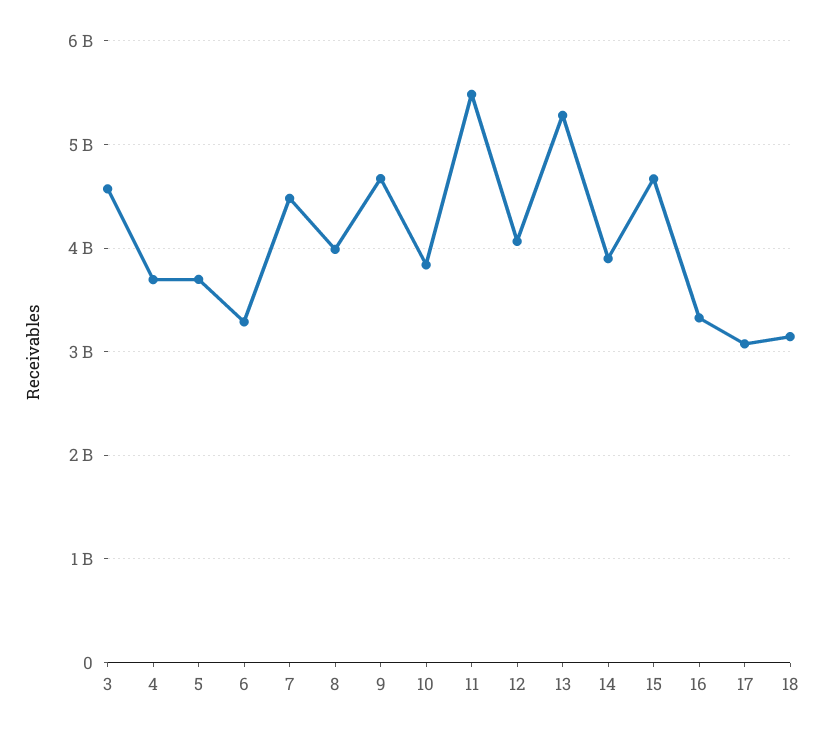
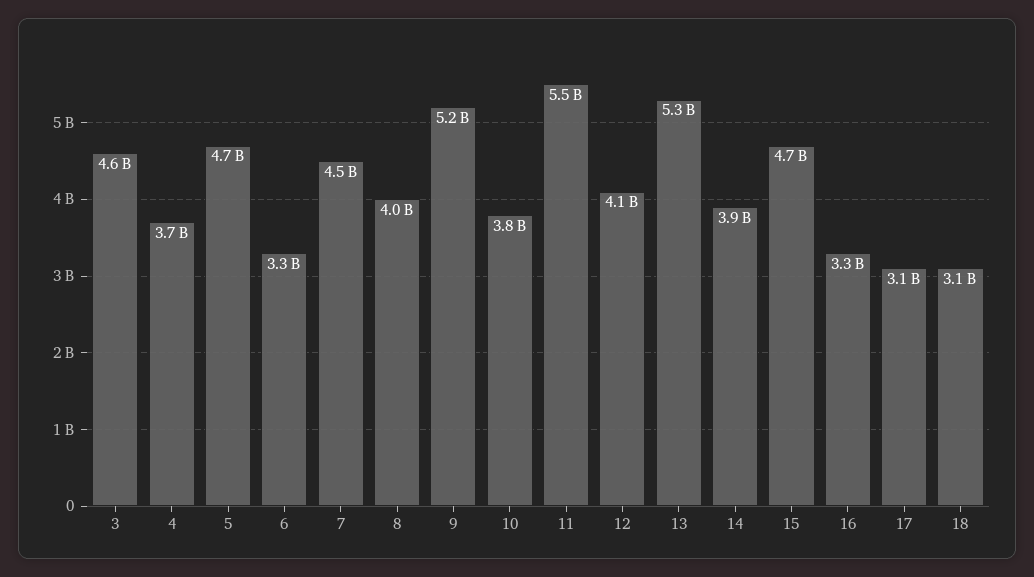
5: 3700000000 -> 4700000000
9: 4700000000 -> 5200000000

